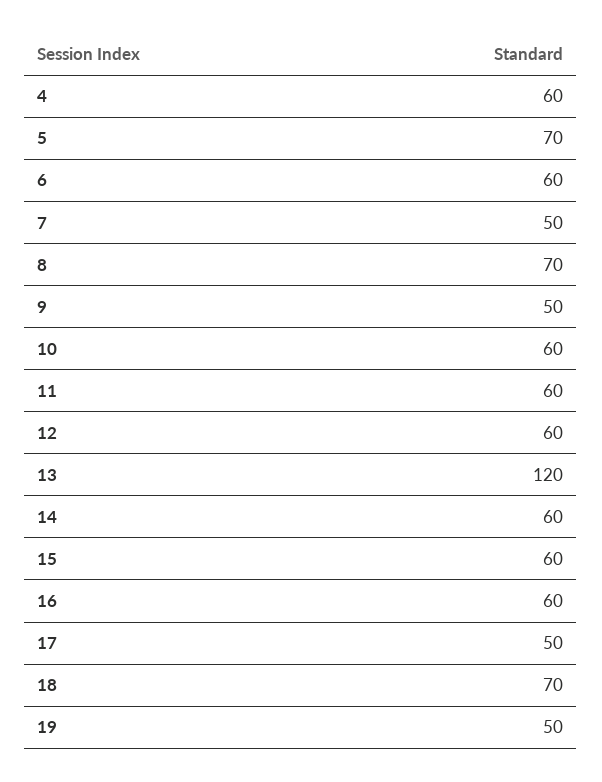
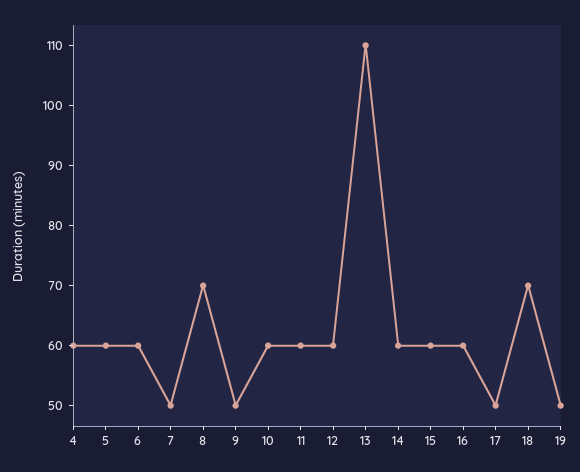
5: 70 -> 60
13: 120 -> 110

